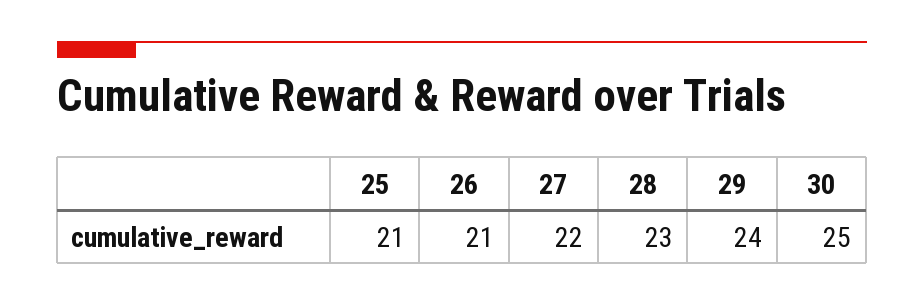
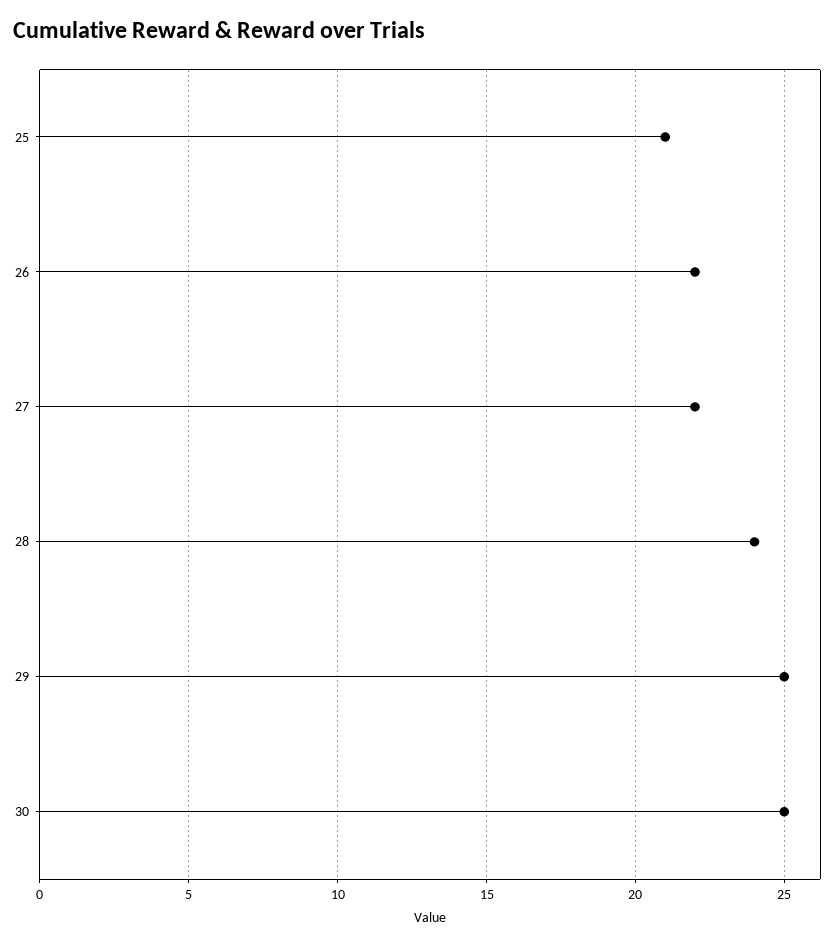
26: 21 -> 22
28: 23 -> 24
29: 24 -> 25

